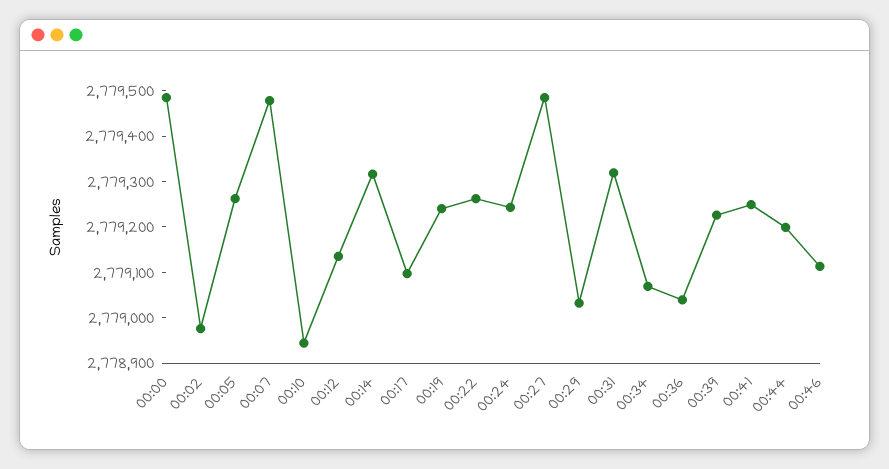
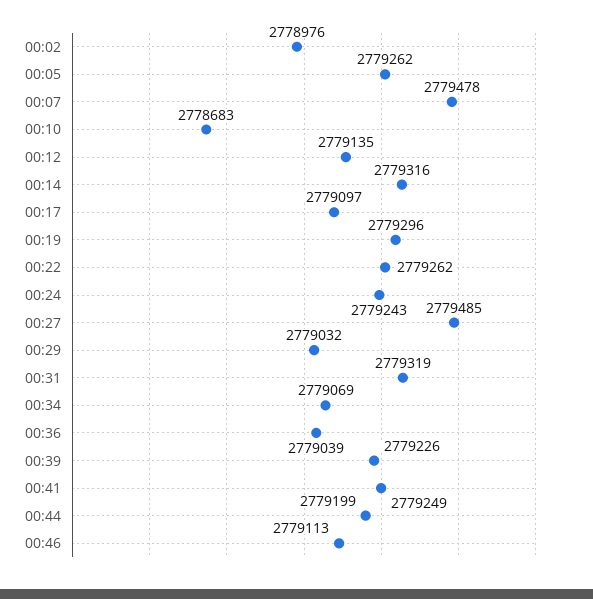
00:00: 2779480 -> none
00:10: 2778940 -> 2778683
00:19: 2779240 -> 2779296

